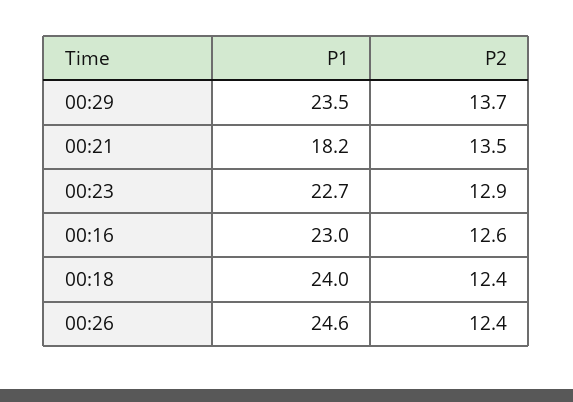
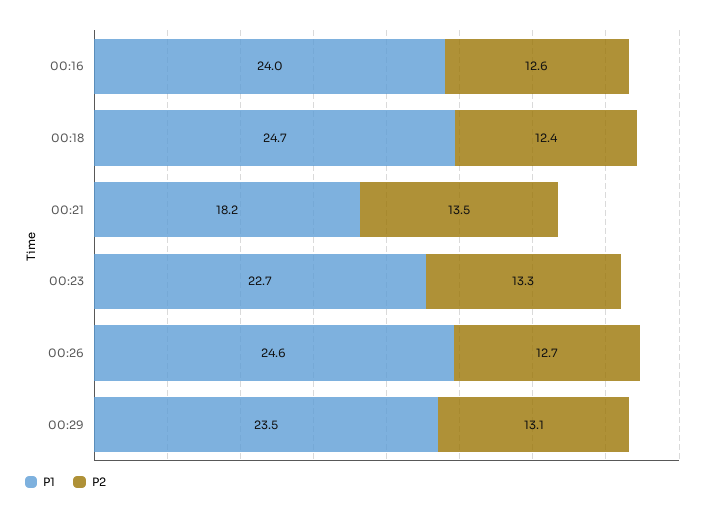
P2, 00:29: 13.7 -> 13.1
P2, 00:23: 12.9 -> 13.3
P1, 00:16: 23 -> 24
P1, 00:18: 24 -> 24.7
P2, 00:26: 12.4 -> 12.7

